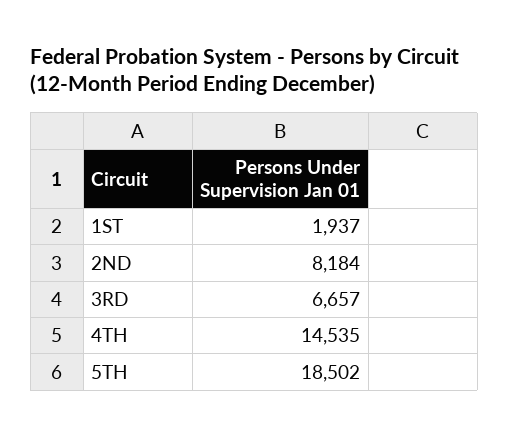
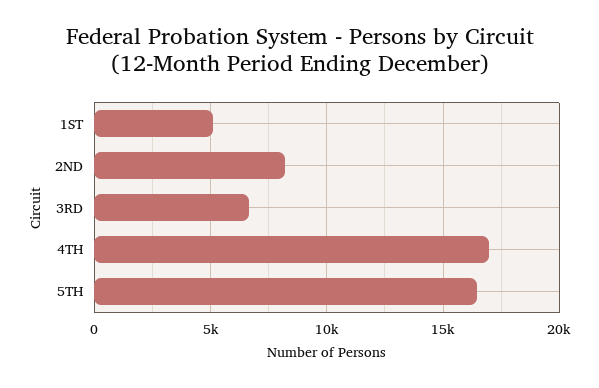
1ST: 1937 -> 5000
4TH: 14535 -> 17000
5TH: 18502 -> 16500

